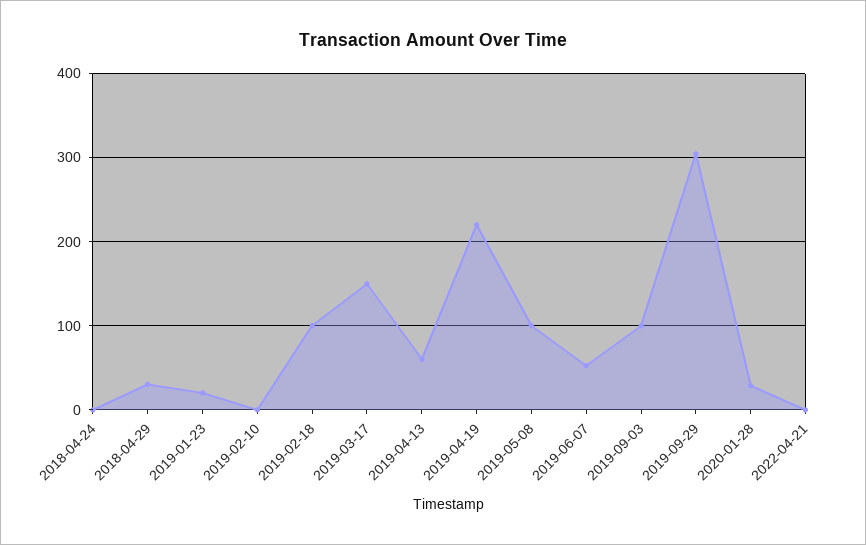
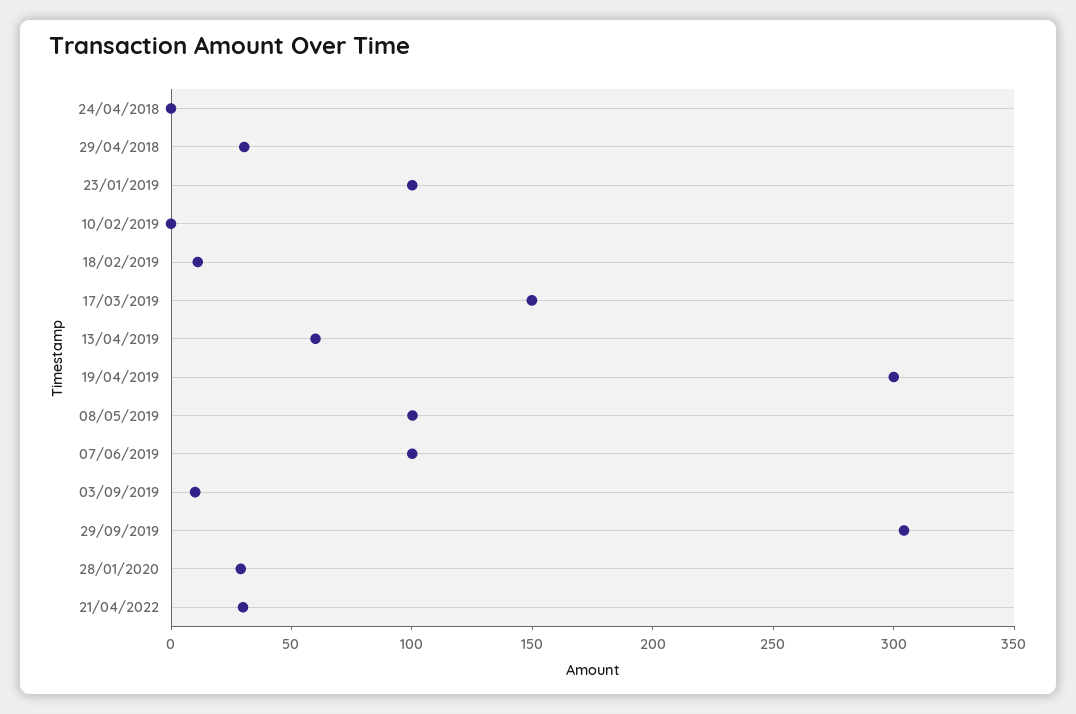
2019-01-23: 20 -> 100
2019-02-18: 100 -> 10
2019-04-19: 220 -> 300
2019-06-07: 50 -> 100
2019-09-03: 100 -> 10
2022-04-21: 0 -> 30

